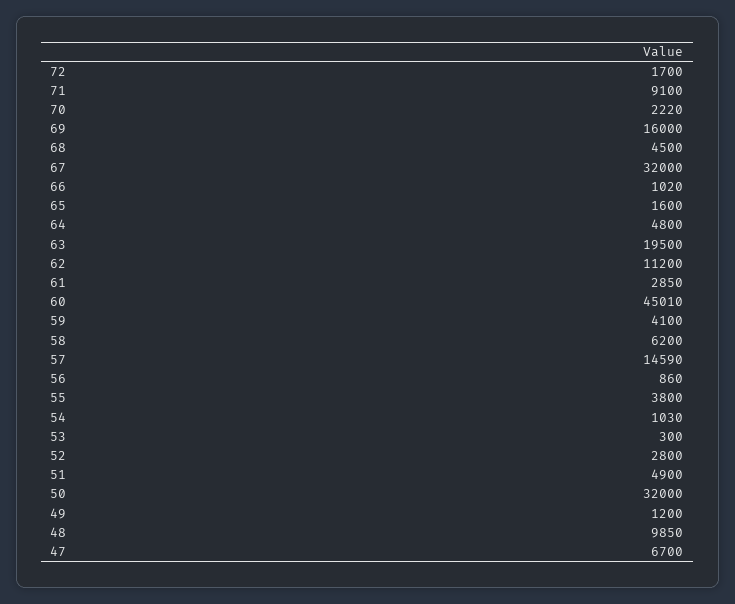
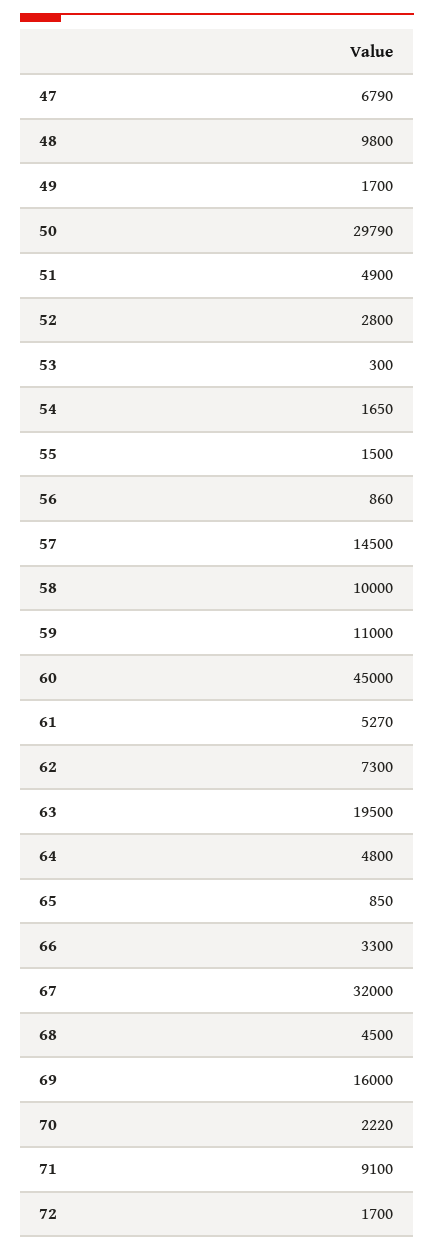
66: 1020 -> 3300
65: 1600 -> 850
62: 11200 -> 7300
61: 2850 -> 5270
60: 45010 -> 45000
59: 4100 -> 11000
58: 6200 -> 10000
57: 14590 -> 14500
55: 3800 -> 1500
54: 1030 -> 1650
50: 32000 -> 29790
49: 1200 -> 1700
48: 9850 -> 9800
47: 6700 -> 6790

